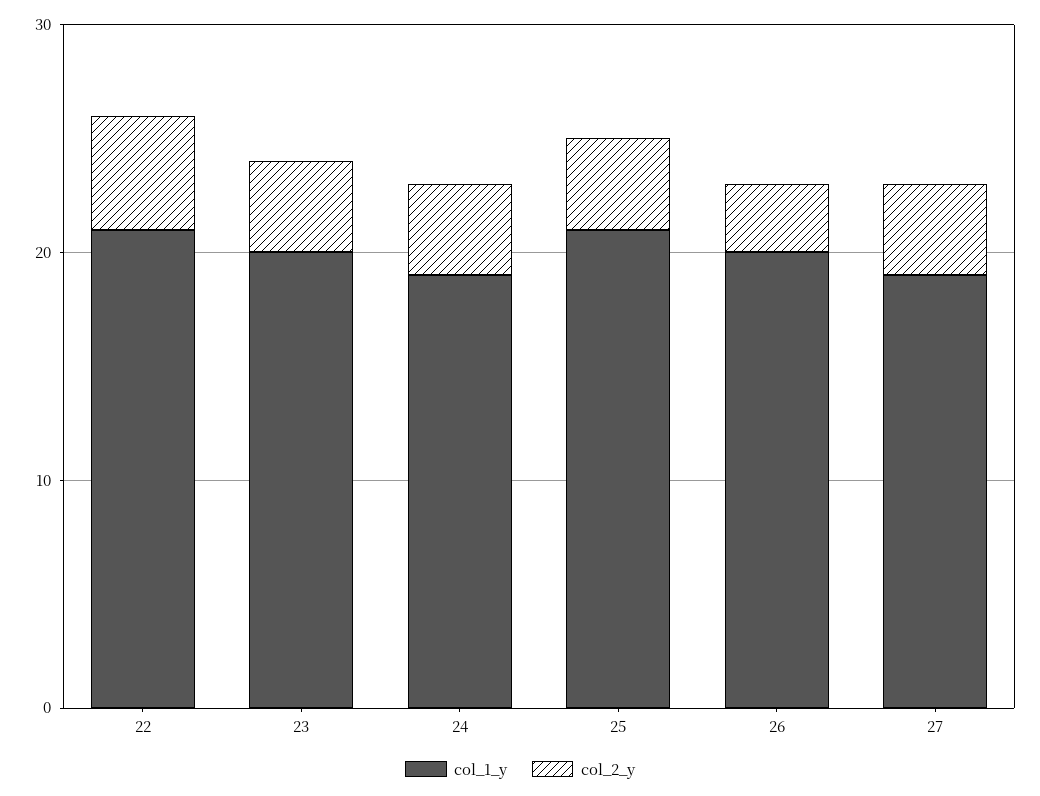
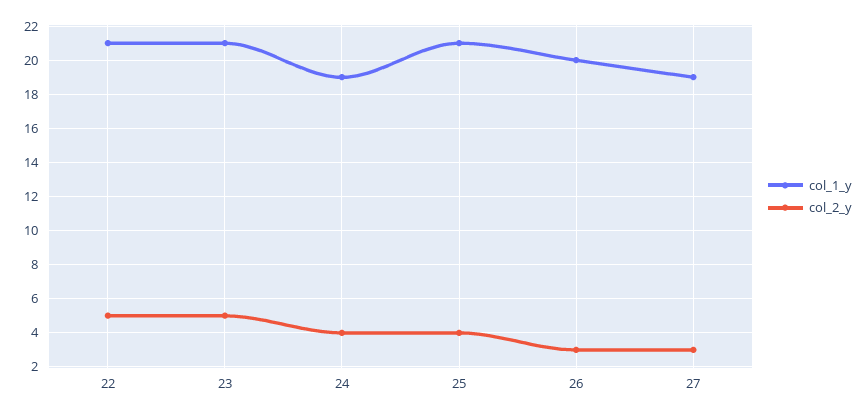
col_1_y, 23: 20 -> 21
col_2_y, 23: 4 -> 5
col_2_y, 27: 4 -> 3

